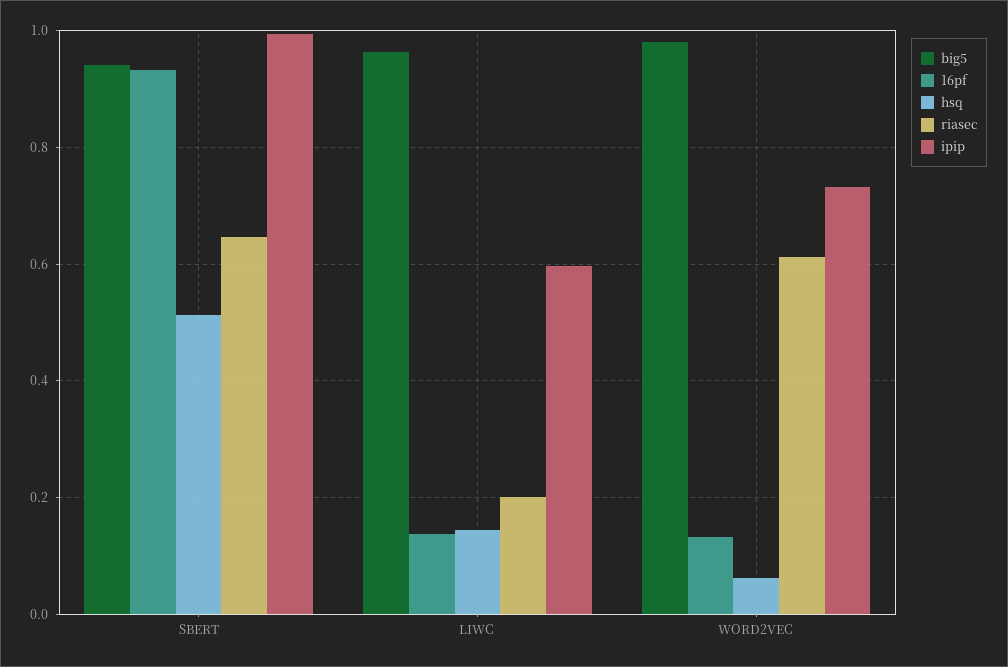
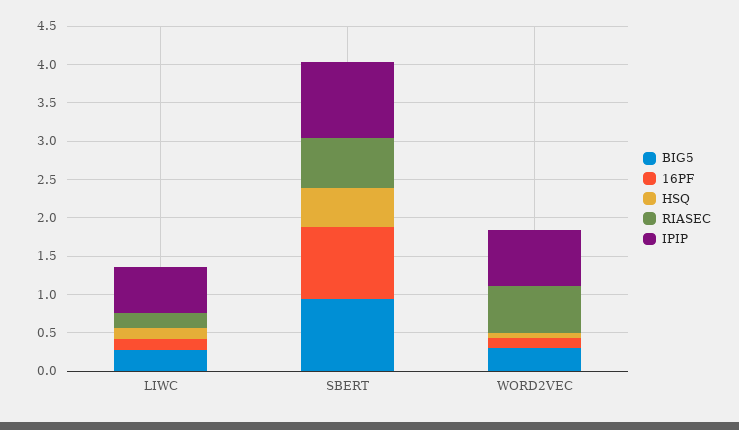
big5, LIWC: 0.96 -> 0.25
big5, WORD2VEC: 0.98 -> 0.25

